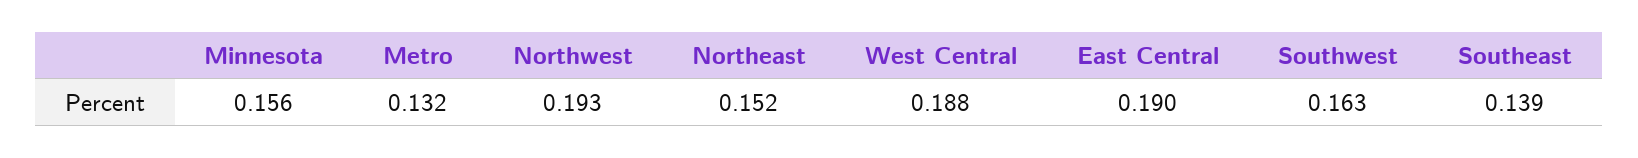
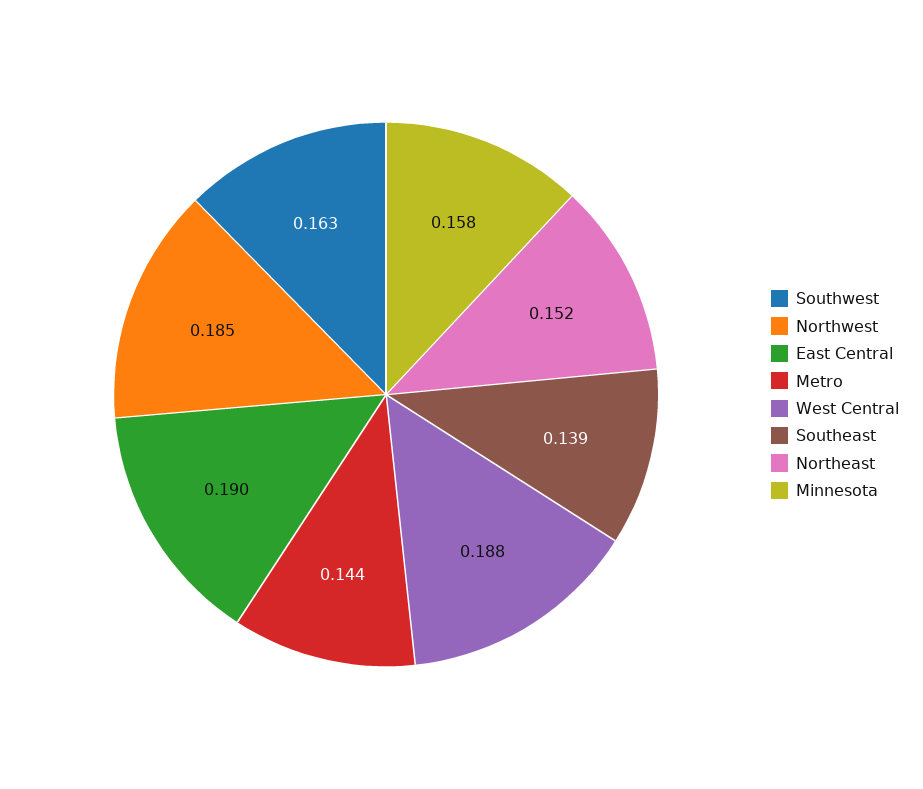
Minnesota: 0.156 -> 0.158
Metro: 0.132 -> 0.144
Northwest: 0.193 -> 0.185

